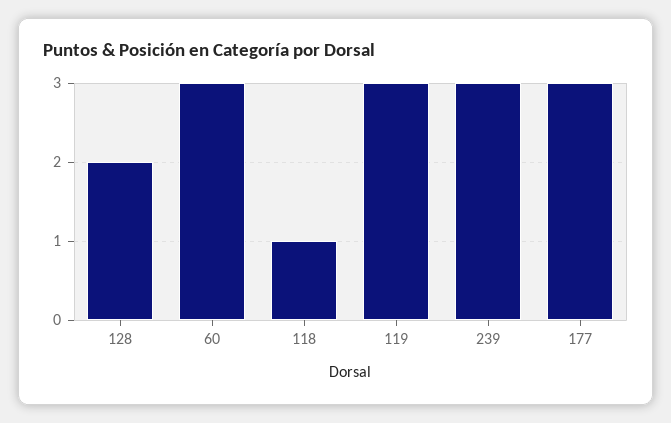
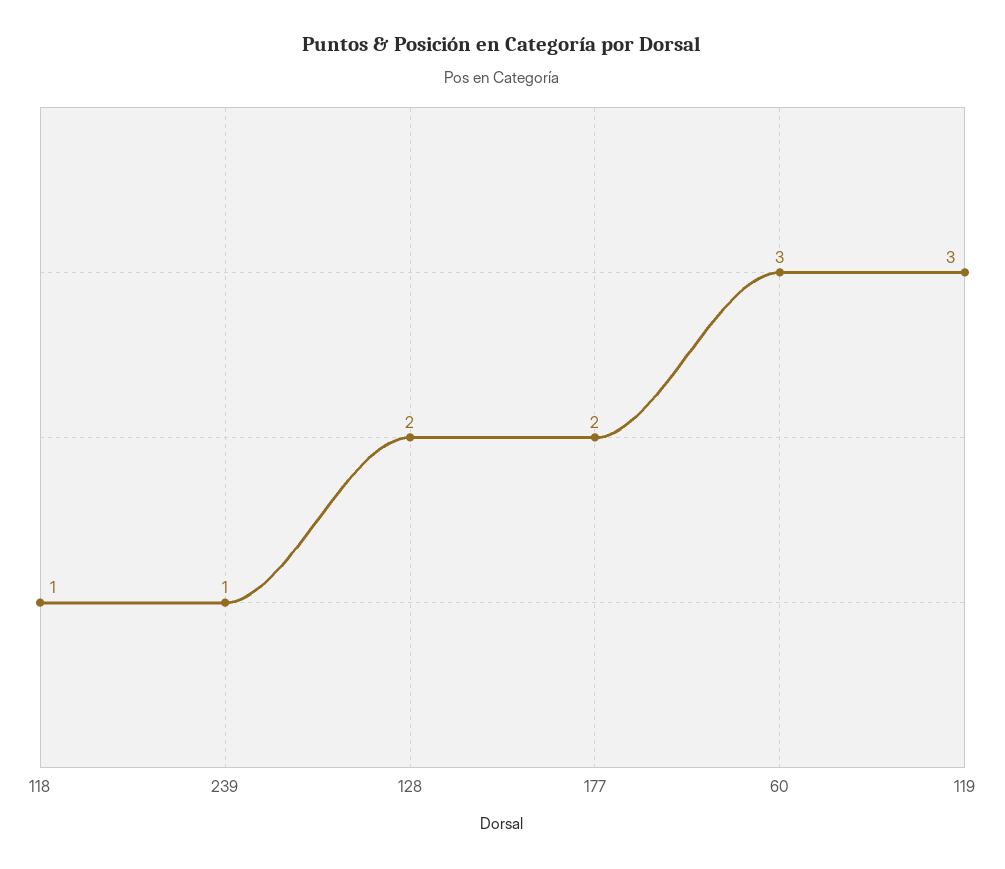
239: 3 -> 1
177: 3 -> 2

